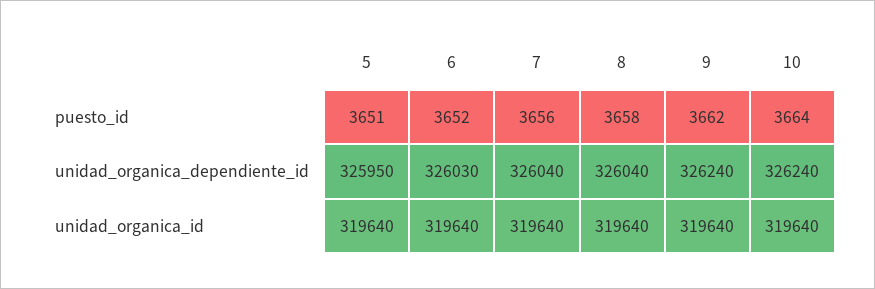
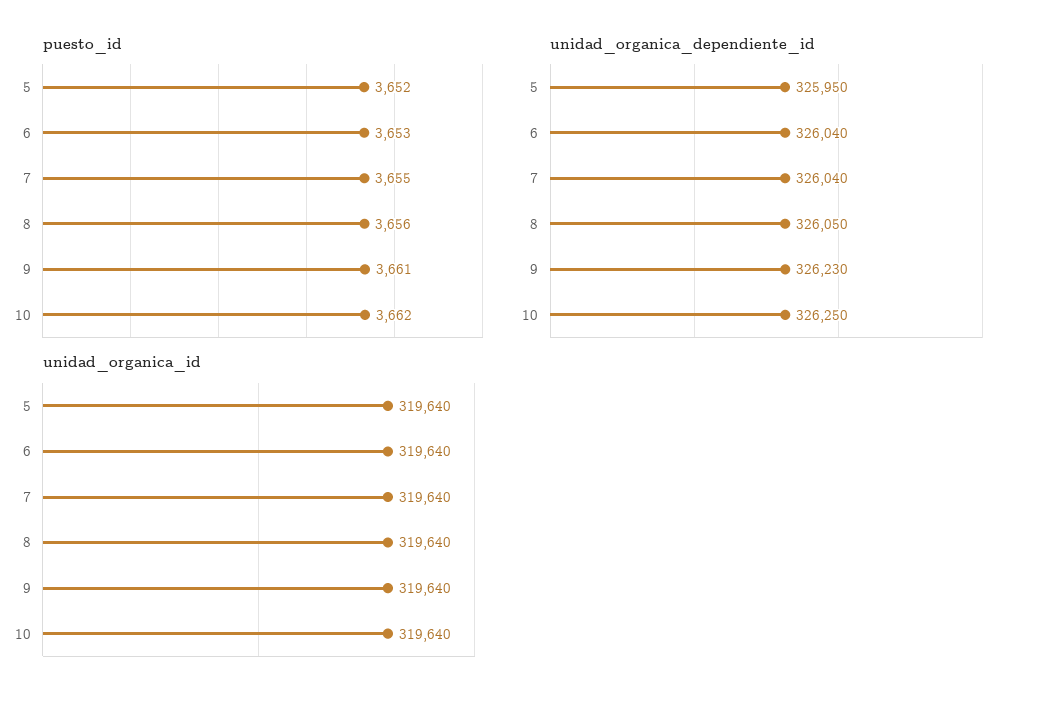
puesto_id, 5: 3651 -> 3652
puesto_id, 6: 3652 -> 3653
puesto_id, 7: 3656 -> 3655
puesto_id, 8: 3658 -> 3656
puesto_id, 9: 3662 -> 3661
puesto_id, 10: 3664 -> 3662
unidad_organica_dependiente_id, 6: 326030 -> 326040
unidad_organica_dependiente_id, 8: 326040 -> 326050
unidad_organica_dependiente_id, 9: 326240 -> 326230
unidad_organica_dependiente_id, 10: 326240 -> 326250

